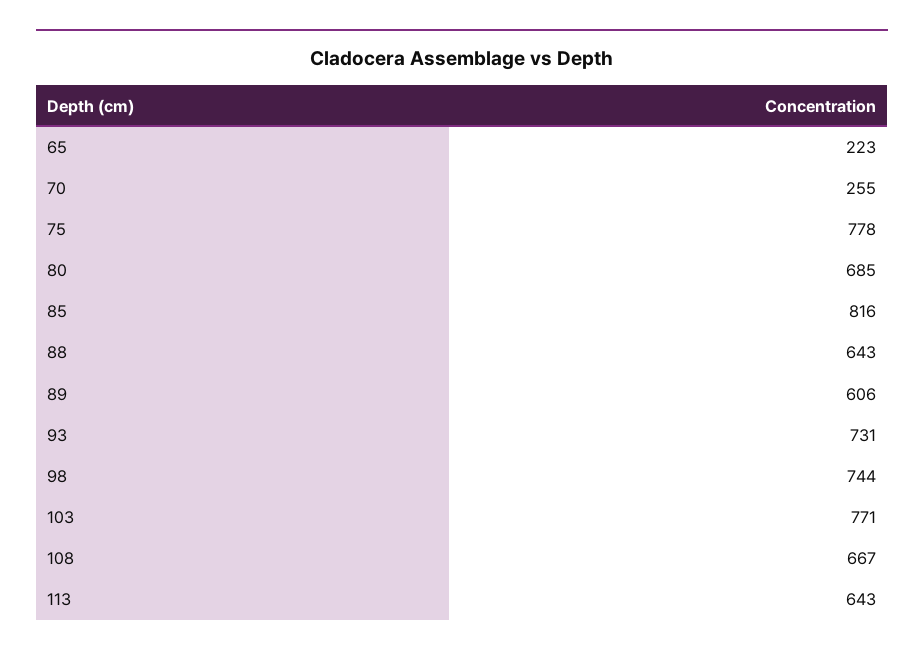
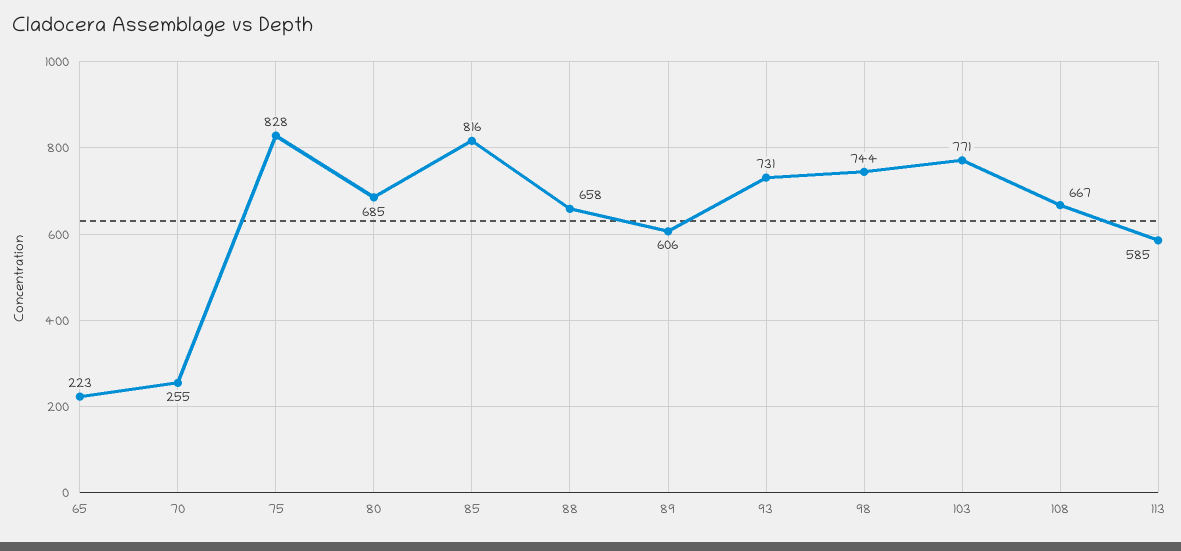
75: 778 -> 828
88: 643 -> 658
113: 643 -> 585

